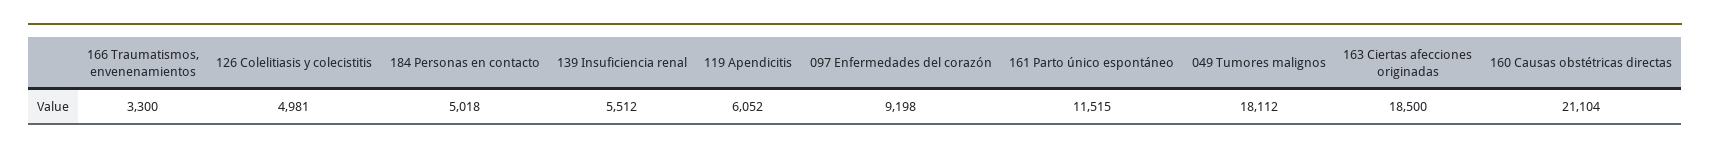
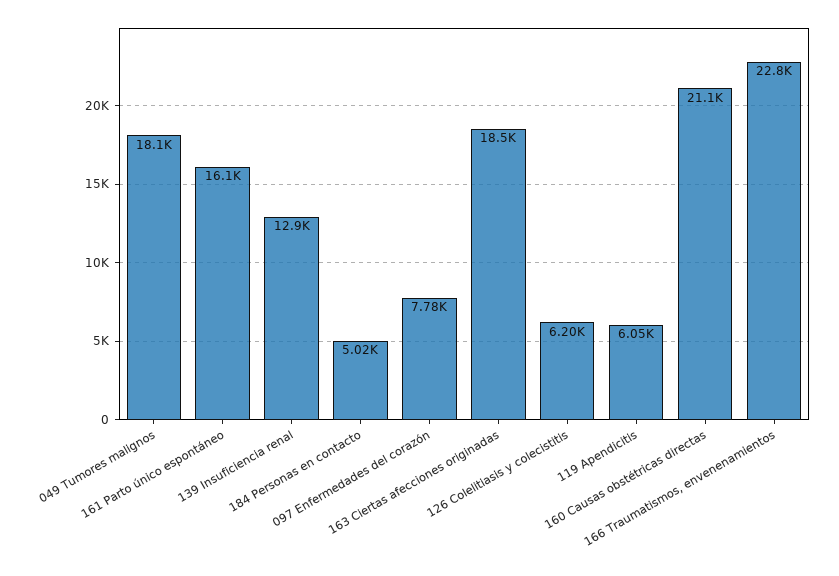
166 Traumatismos, envenenamientos: 3300 -> 22800
126 Colelitiasis y colecistitis: 4981 -> 6200
139 Insuficiencia renal: 5512 -> 12900
097 Enfermedades del corazón: 9198 -> 7780
161 Parto único espontáneo: 11515 -> 16100

